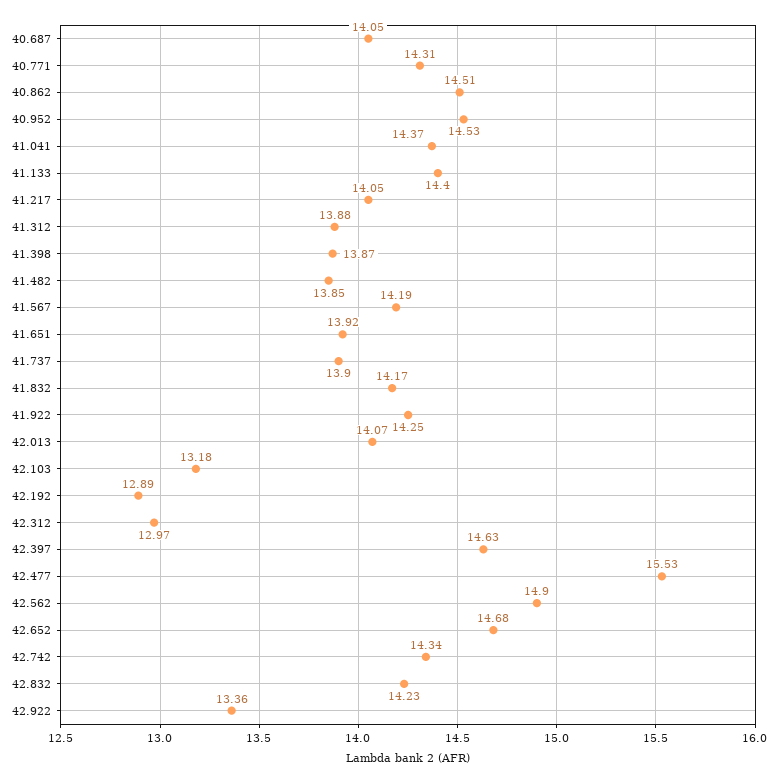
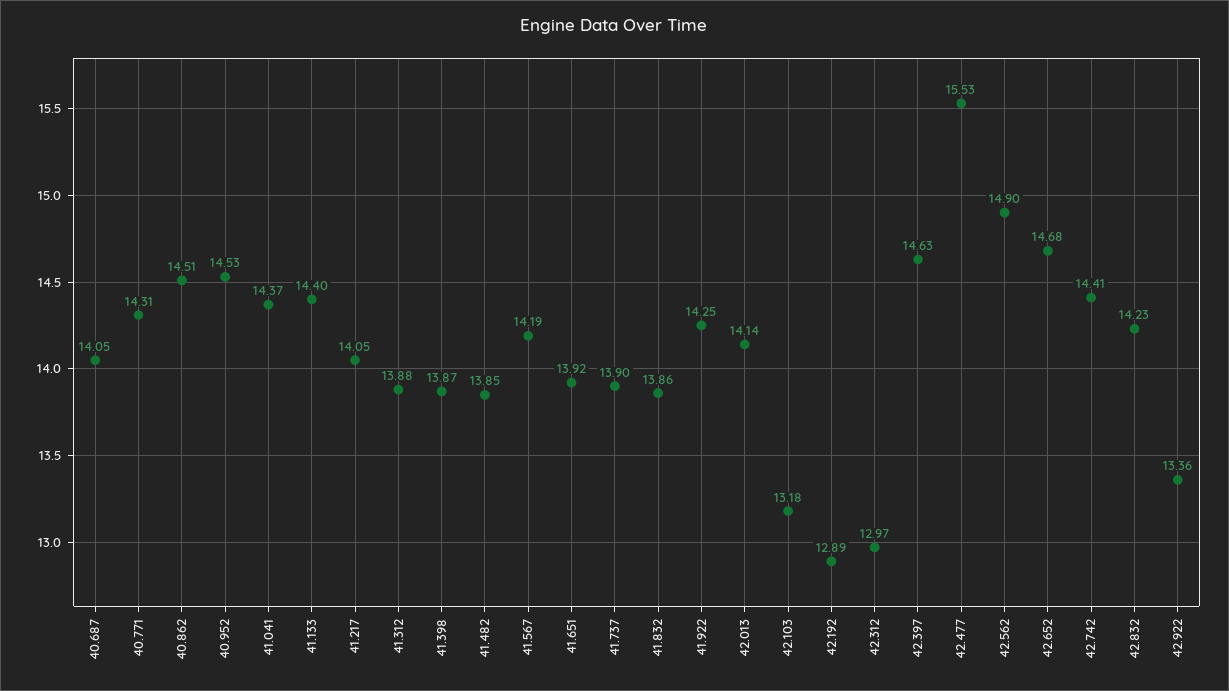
41.832: 14.17 -> 13.86
42.013: 14.07 -> 14.14
42.742: 14.34 -> 14.41

